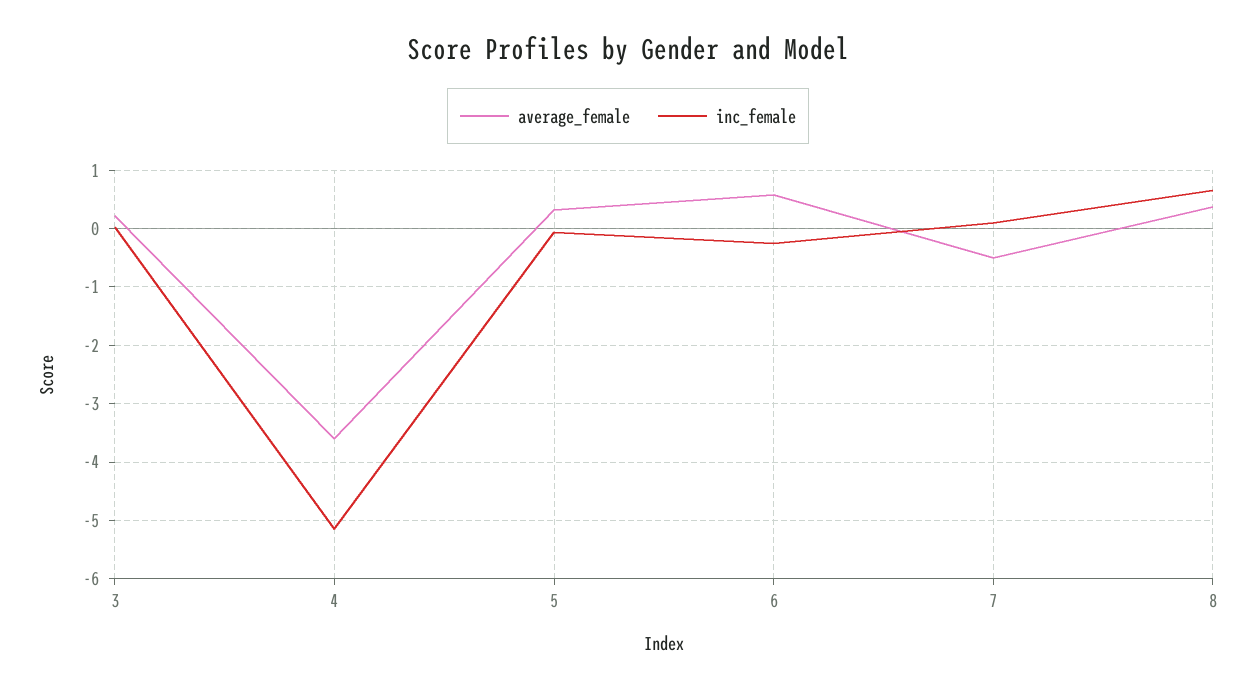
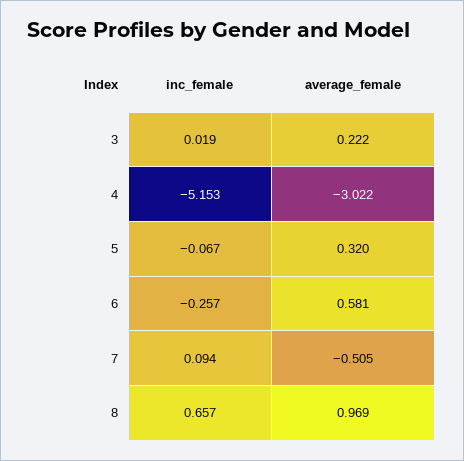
average_female, 4: -3.6 -> -3.022
average_female, 8: 0.4 -> 0.969

